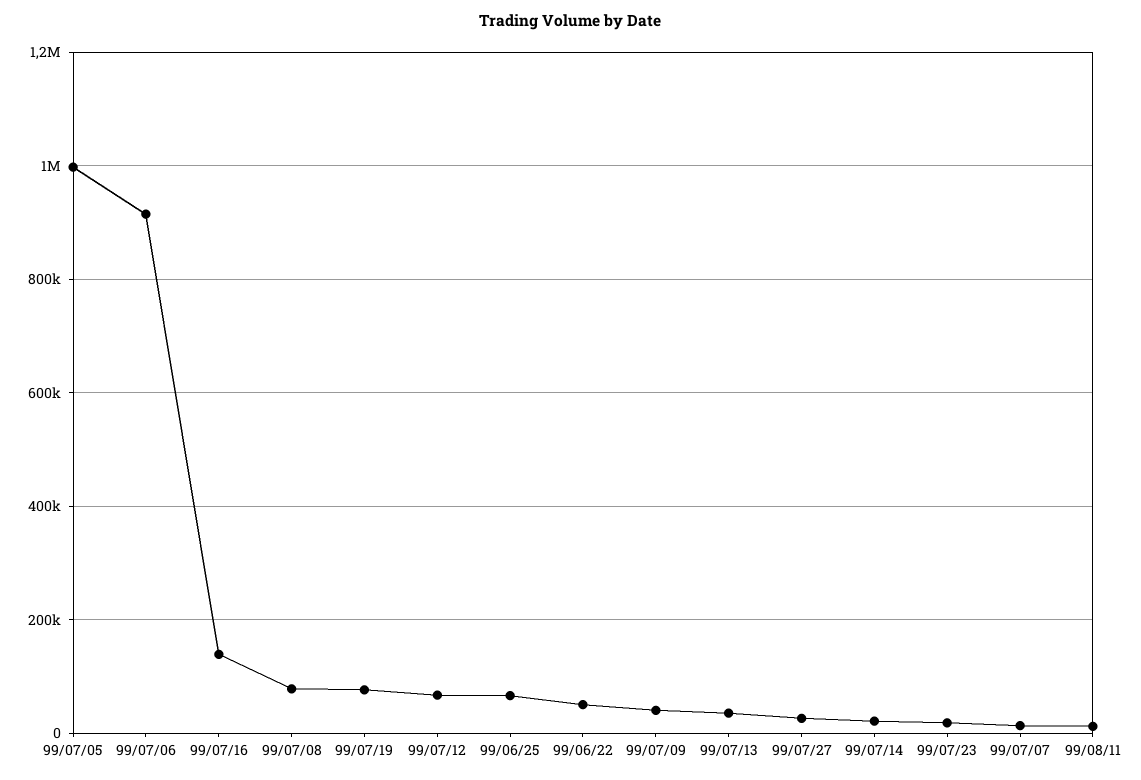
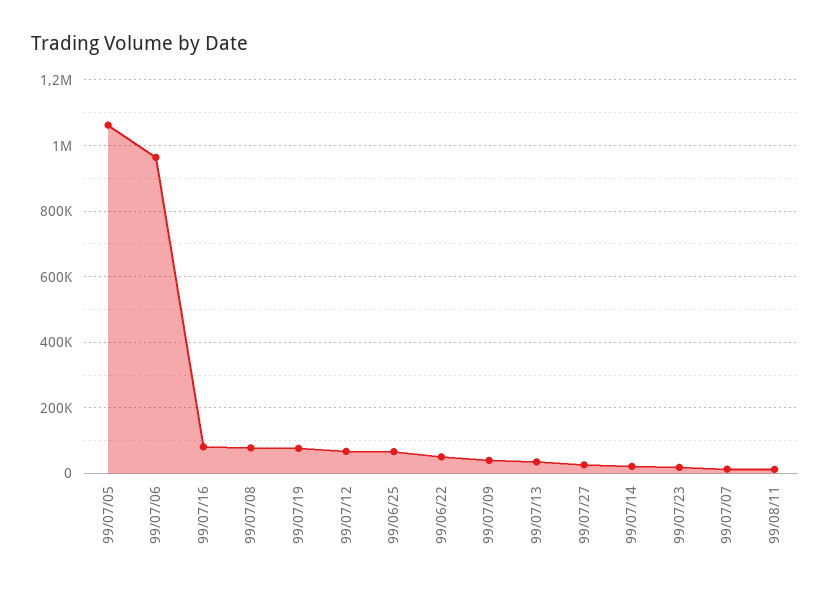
99/07/05: 1000000 -> 1060000
99/07/06: 920000 -> 960000
99/07/16: 140000 -> 80000

